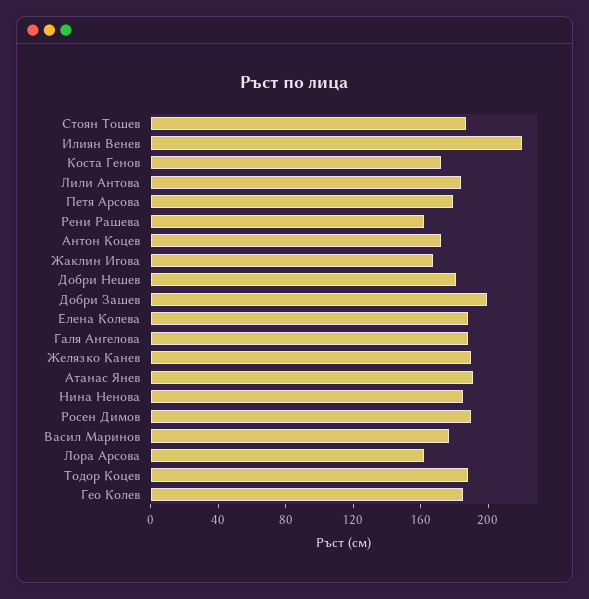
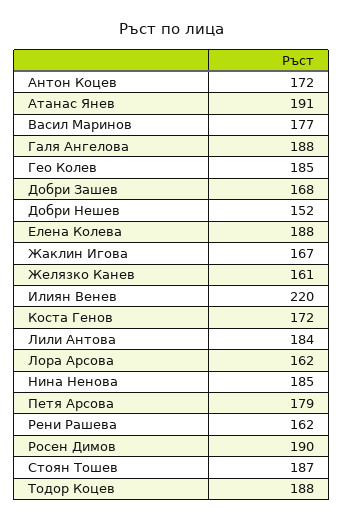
Добри Нешев: 180 -> 152
Добри Зашев: 200 -> 168
Желязко Канев: 190 -> 161

